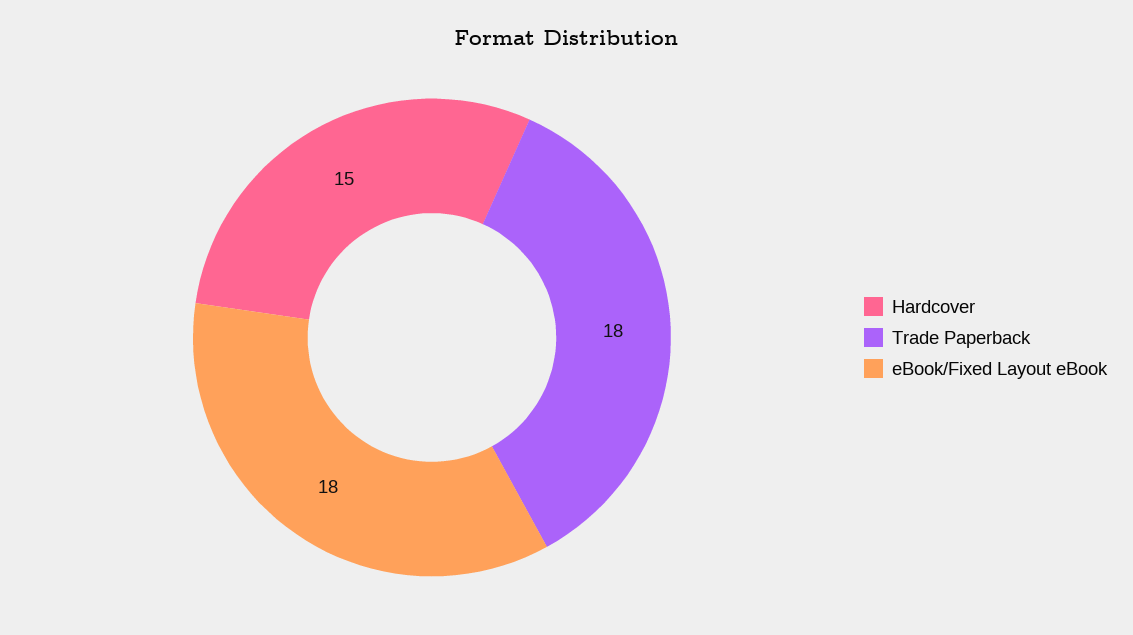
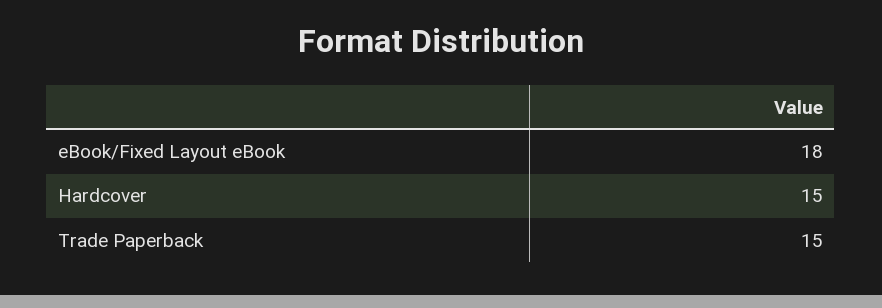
Trade Paperback: 18 -> 15

